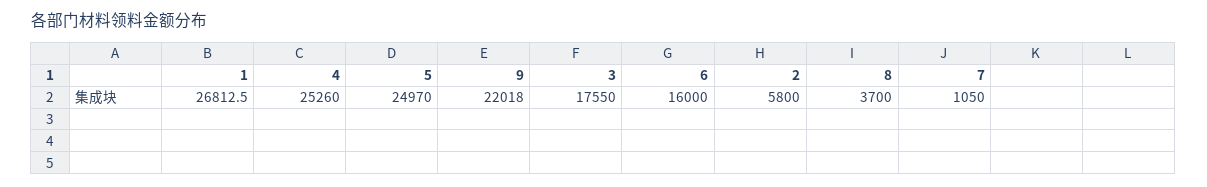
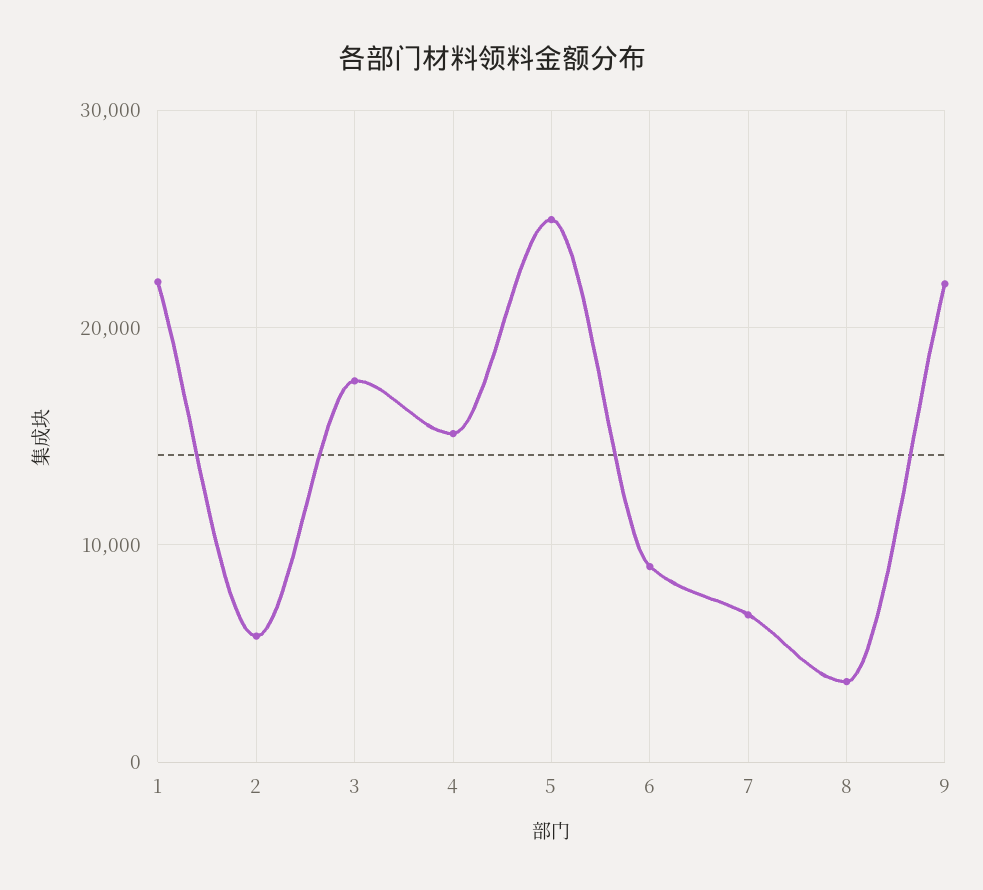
1: 26812.5 -> 22000
4: 25260 -> 15000
6: 16000 -> 9000
7: 1050 -> 7000

